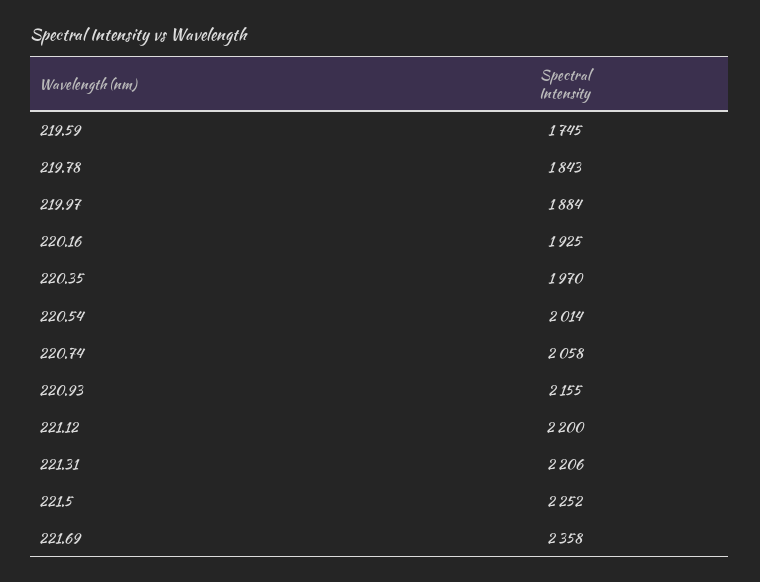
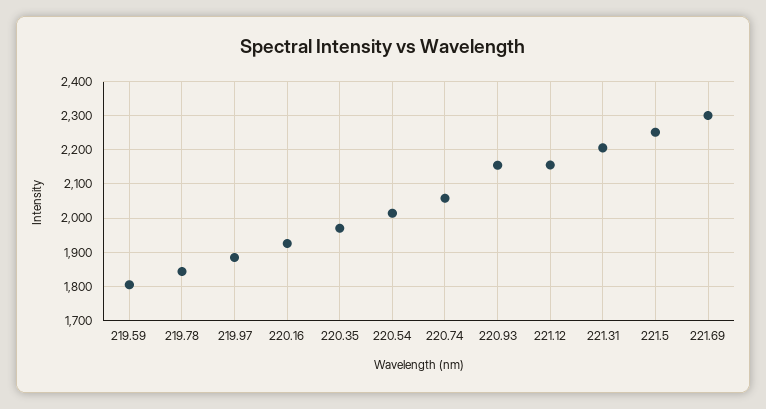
219.59: 1745 -> 1800
221.12: 2200 -> 2160
221.69: 2358 -> 2300

